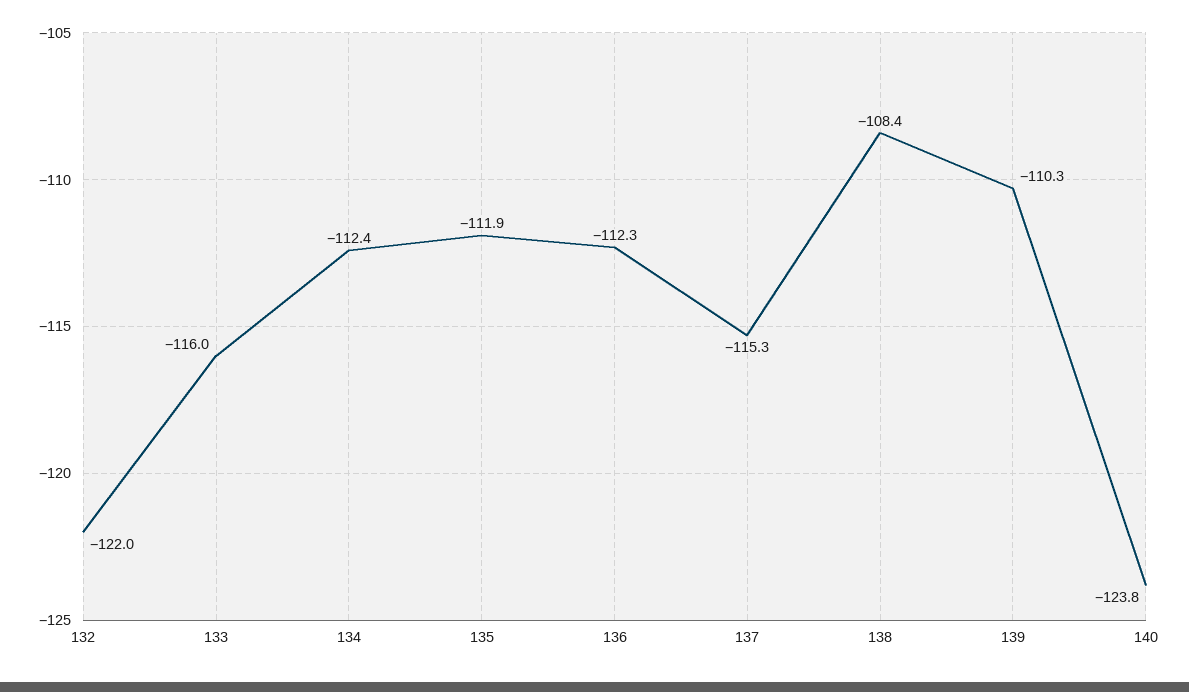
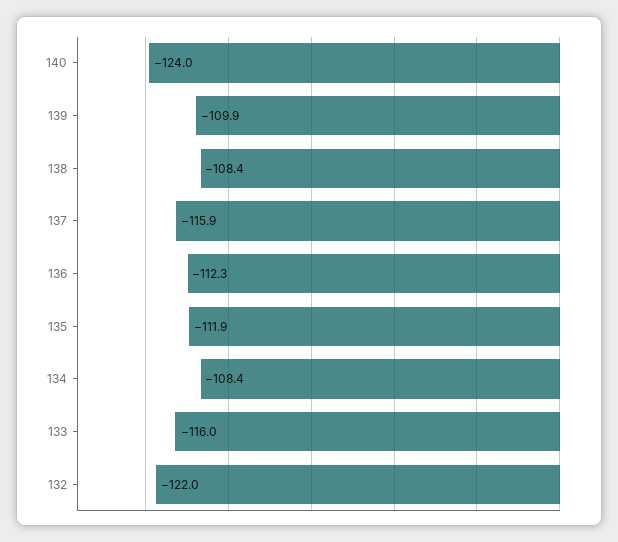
134: -112.4 -> -108.4
137: -115.3 -> -115.9
139: -110.3 -> -109.9
140: -123.8 -> -124

